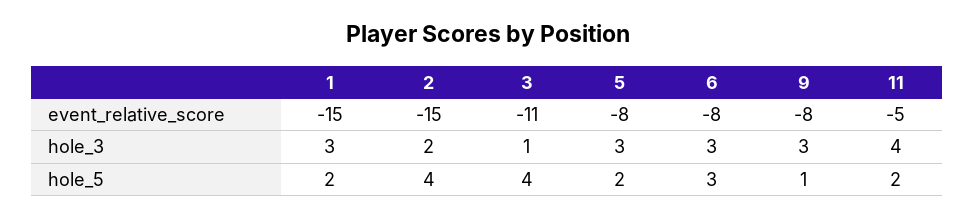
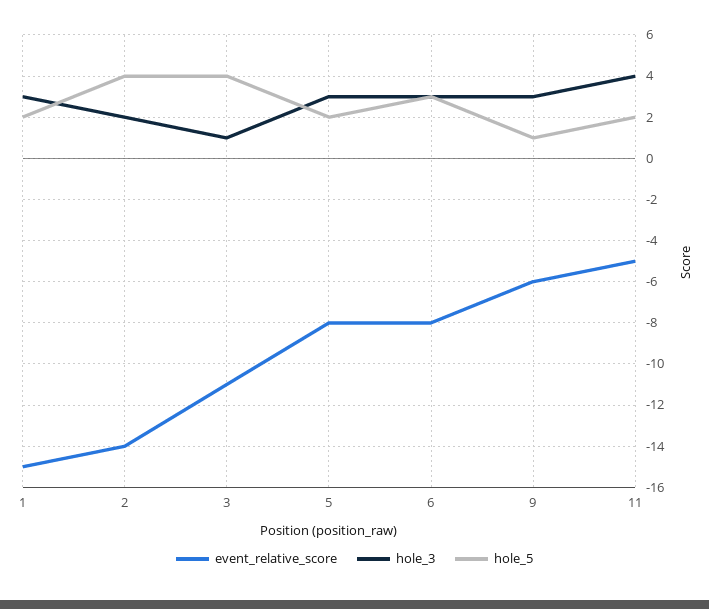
event_relative_score, 2: -15 -> -14
event_relative_score, 9: -8 -> -6

